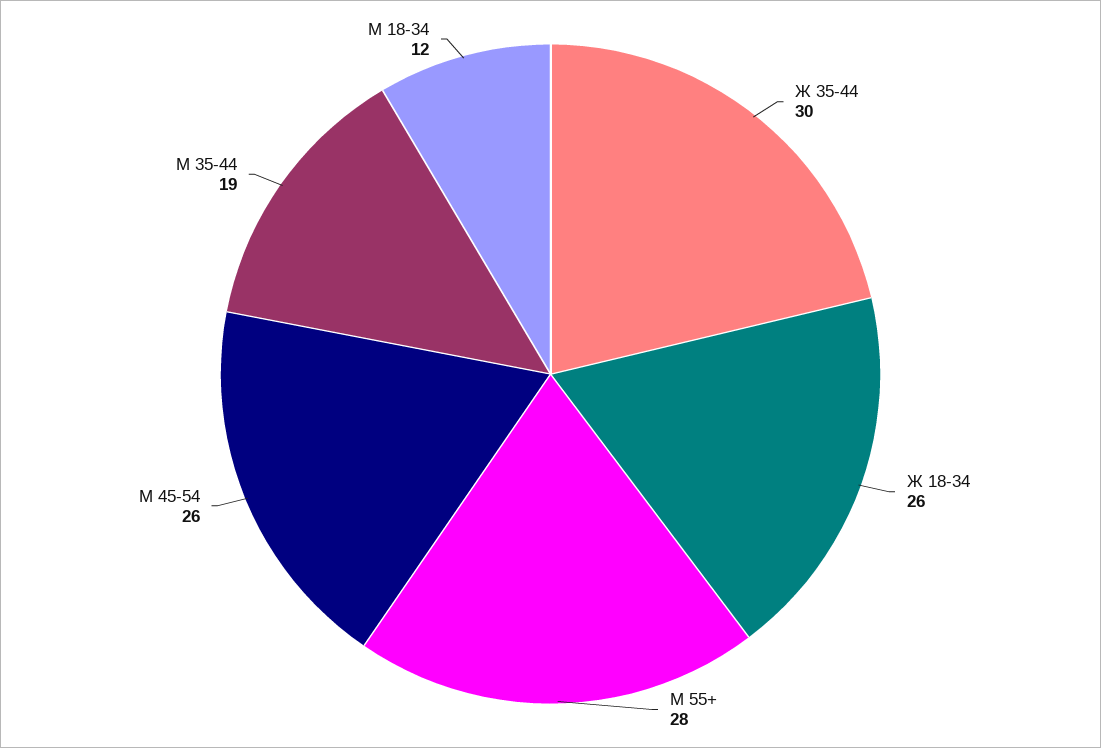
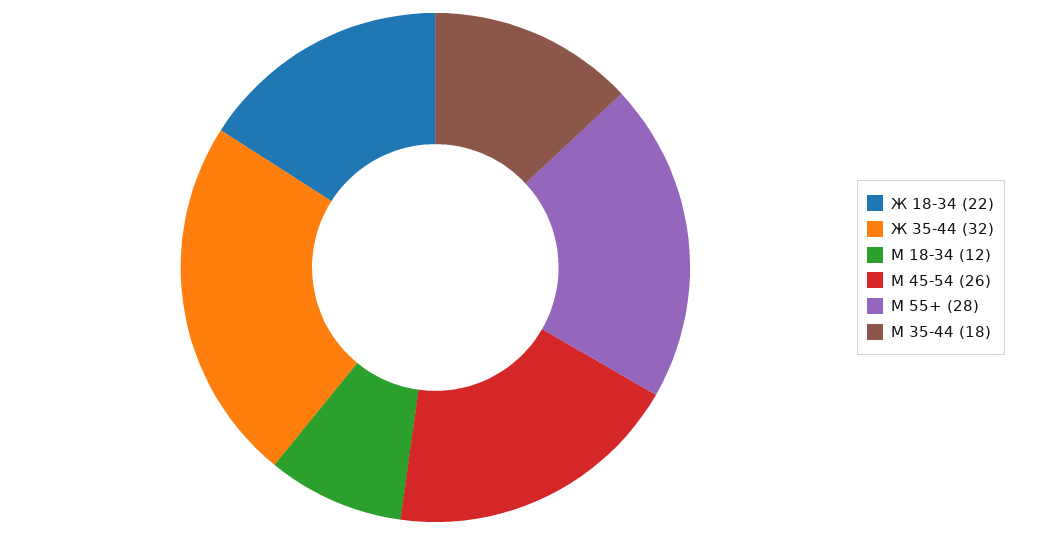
Ж 35-44: 30 -> 32
Ж 18-34: 26 -> 22
М 35-44: 19 -> 18

